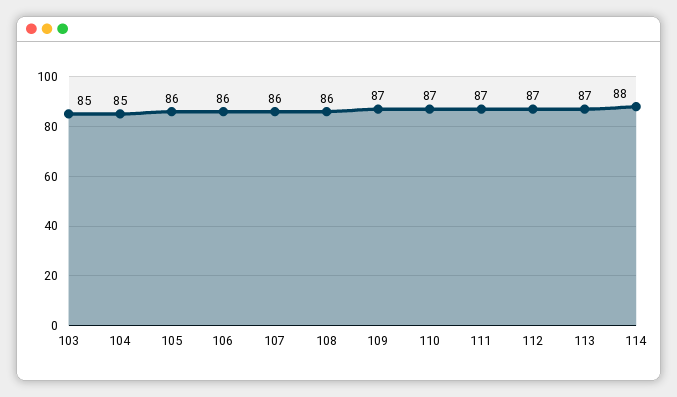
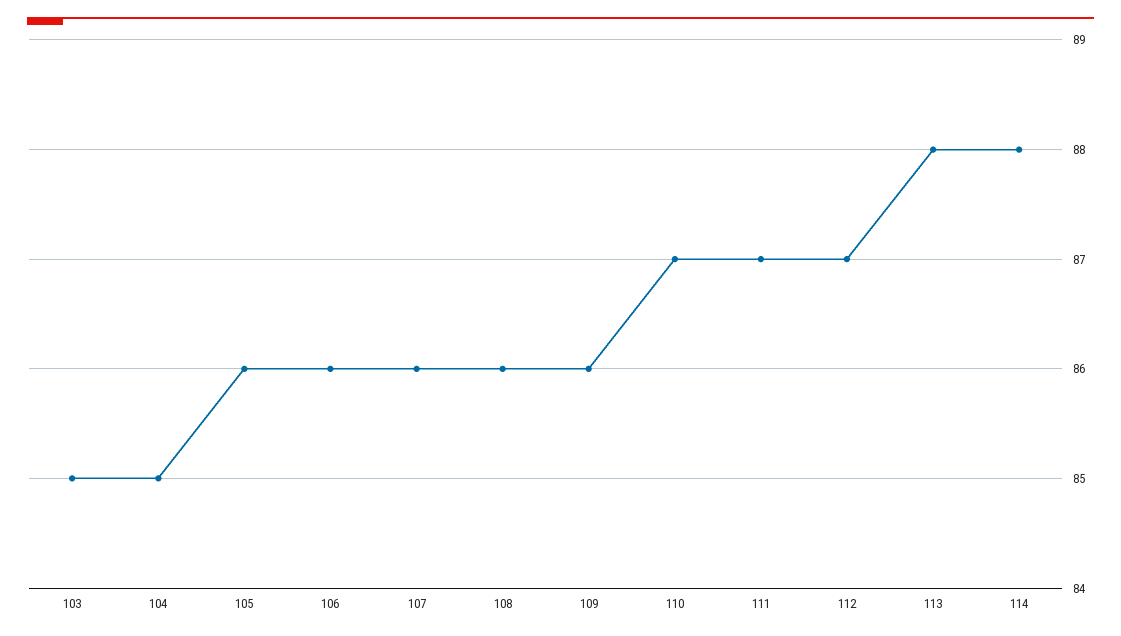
109: 87 -> 86
113: 87 -> 88

